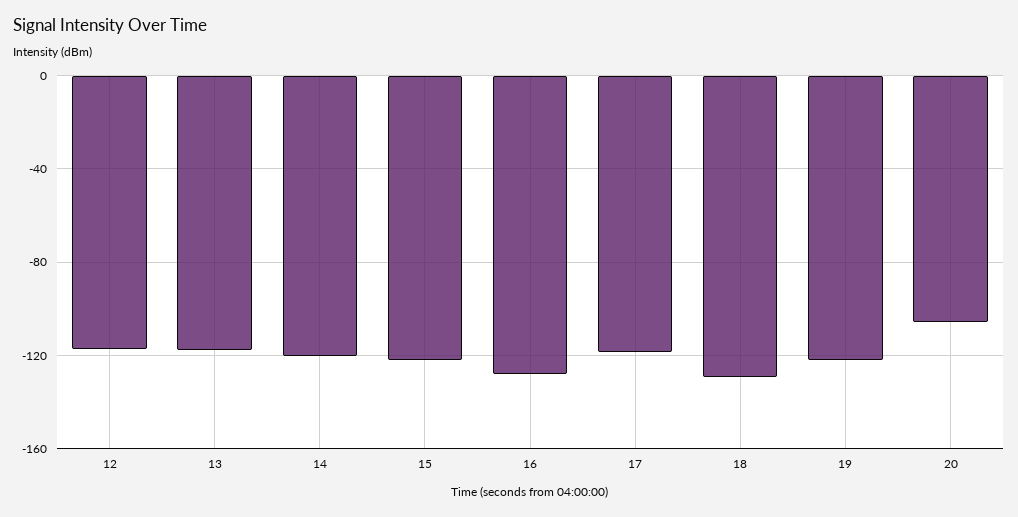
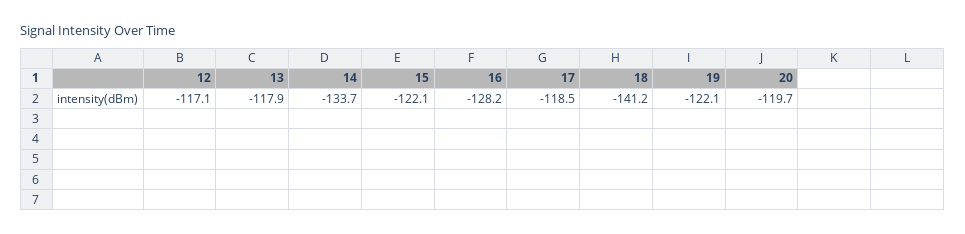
14: -120 -> -133.7
18: -130 -> -141.2
20: -105 -> -119.7

